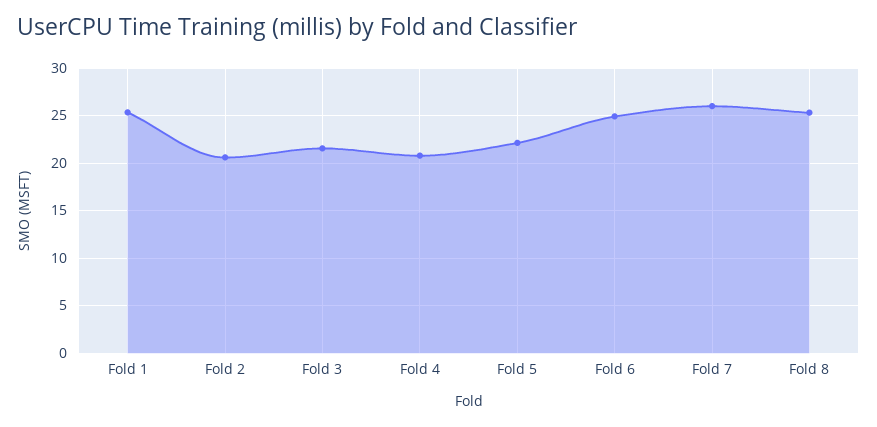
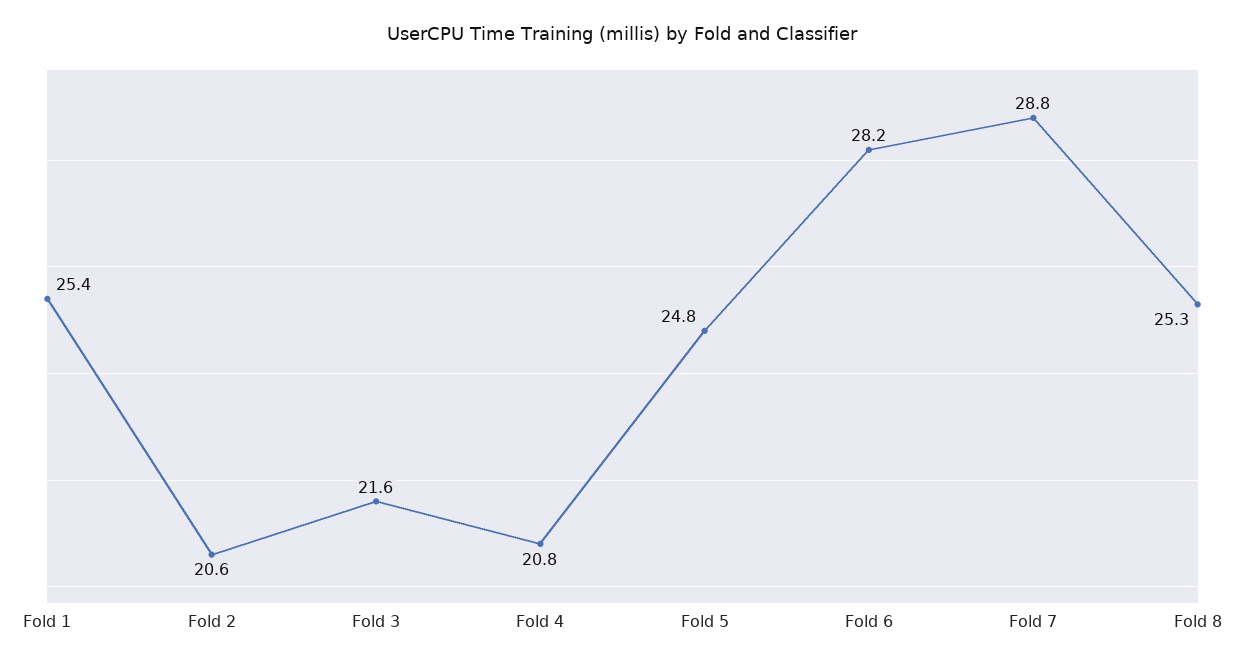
Fold 5: 22 -> 24.8
Fold 6: 25 -> 28.2
Fold 7: 26 -> 28.8

